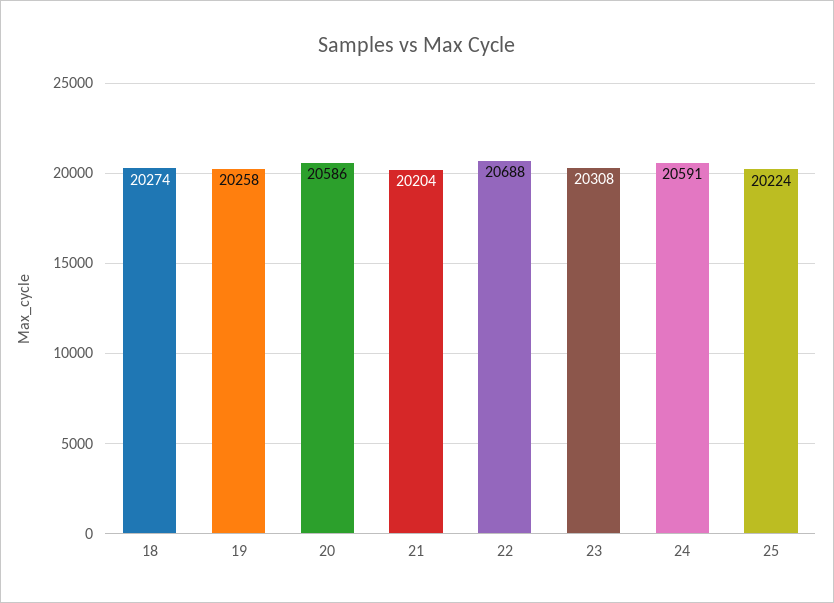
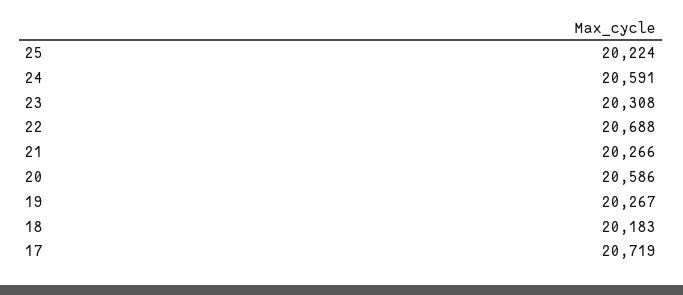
18: 20274 -> 20183
19: 20258 -> 20267
21: 20204 -> 20266
17: none -> 20719

